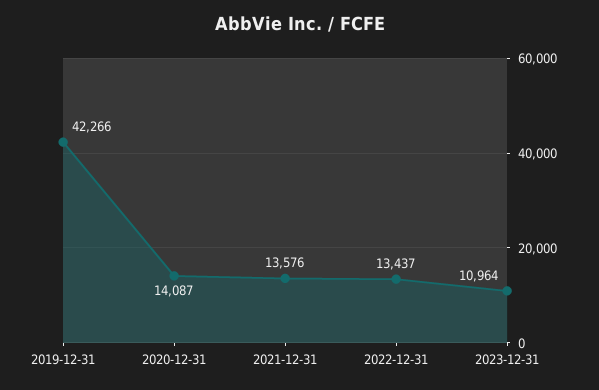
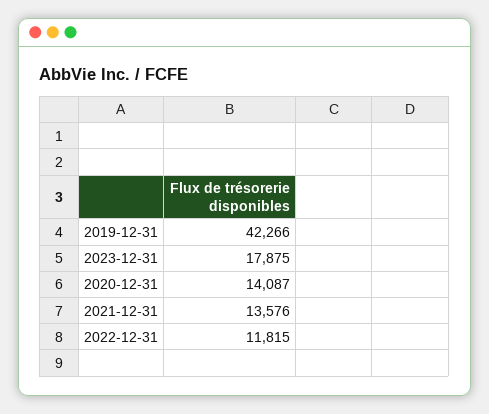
2022-12-31: 13437 -> 11815
2023-12-31: 10964 -> 17875

